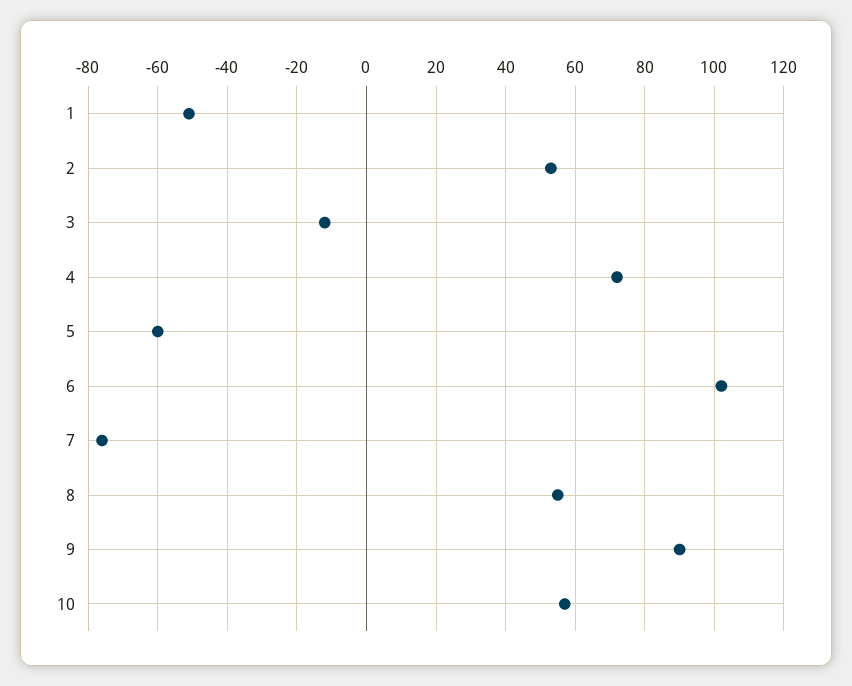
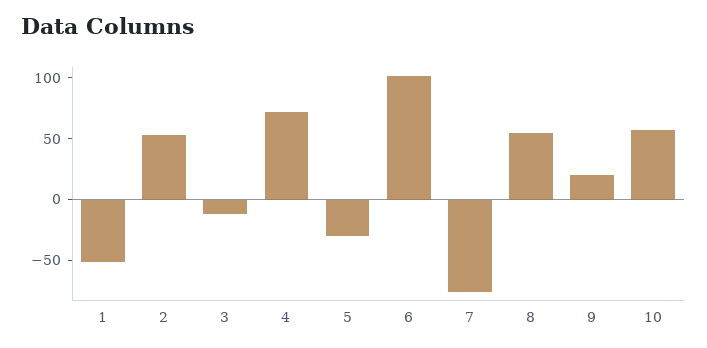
5: -60 -> -30
9: 90 -> 20

